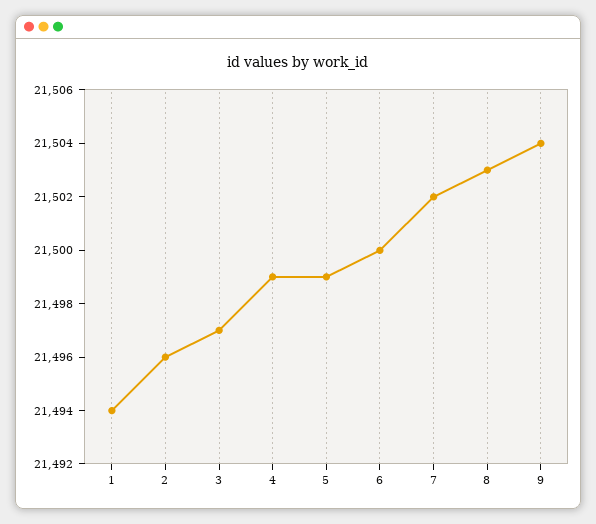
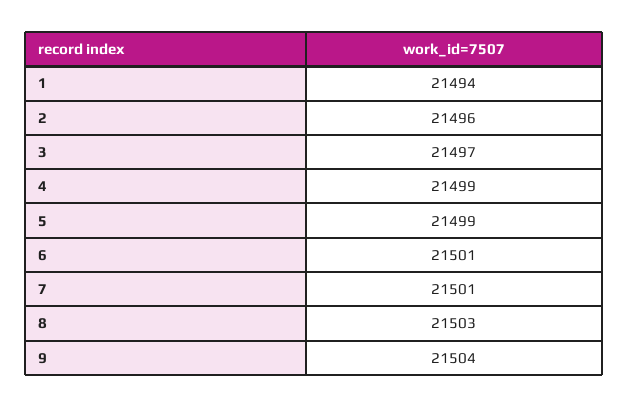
6: 21500 -> 21501
7: 21502 -> 21501

